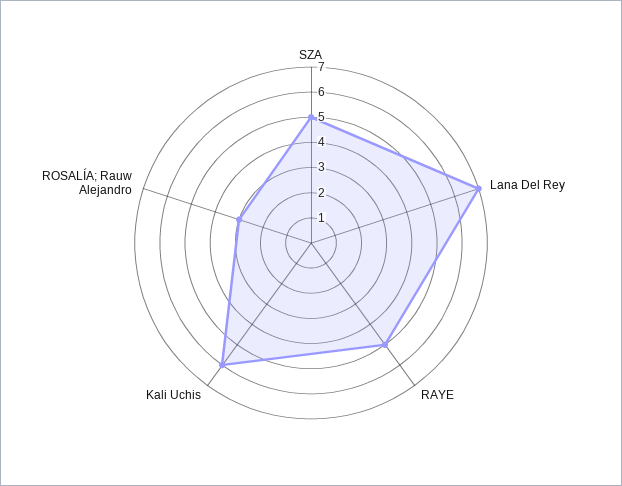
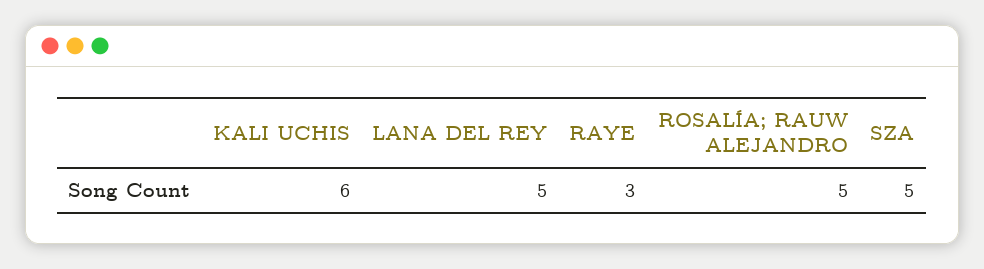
Lana Del Rey: 7 -> 5
RAYE: 5 -> 3
ROSALÍA; Rauw Alejandro: 3 -> 5

